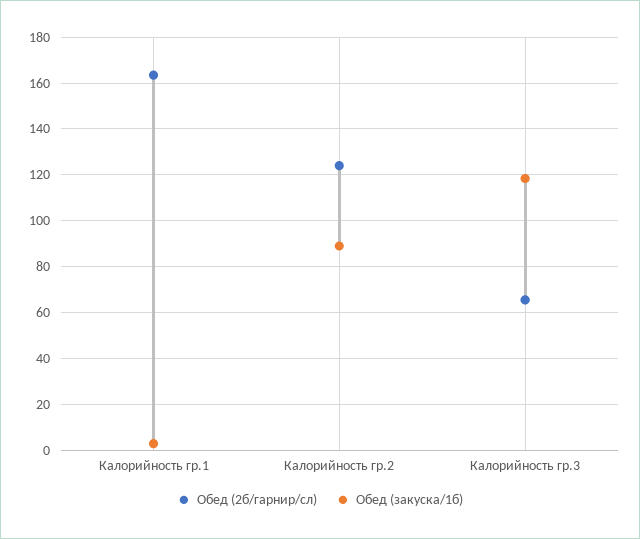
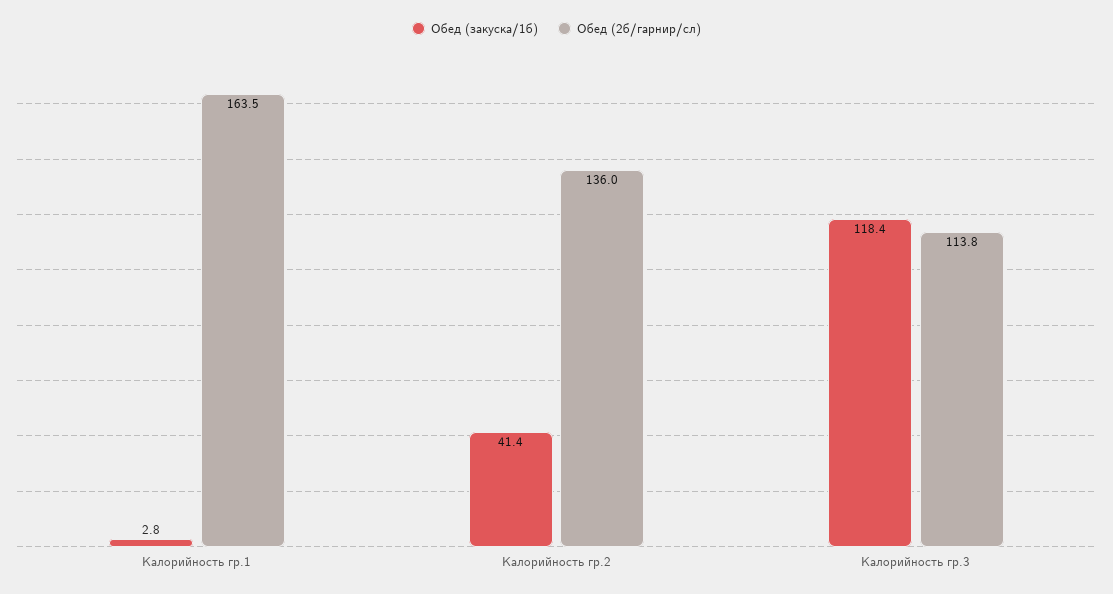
Обед (2б/гарнир/сл), Калорийность гр.2: 125 -> 136
Обед (закуска/1б), Калорийность гр.2: 90 -> 41.4
Обед (2б/гарнир/сл), Калорийность гр.3: 65 -> 113.8

